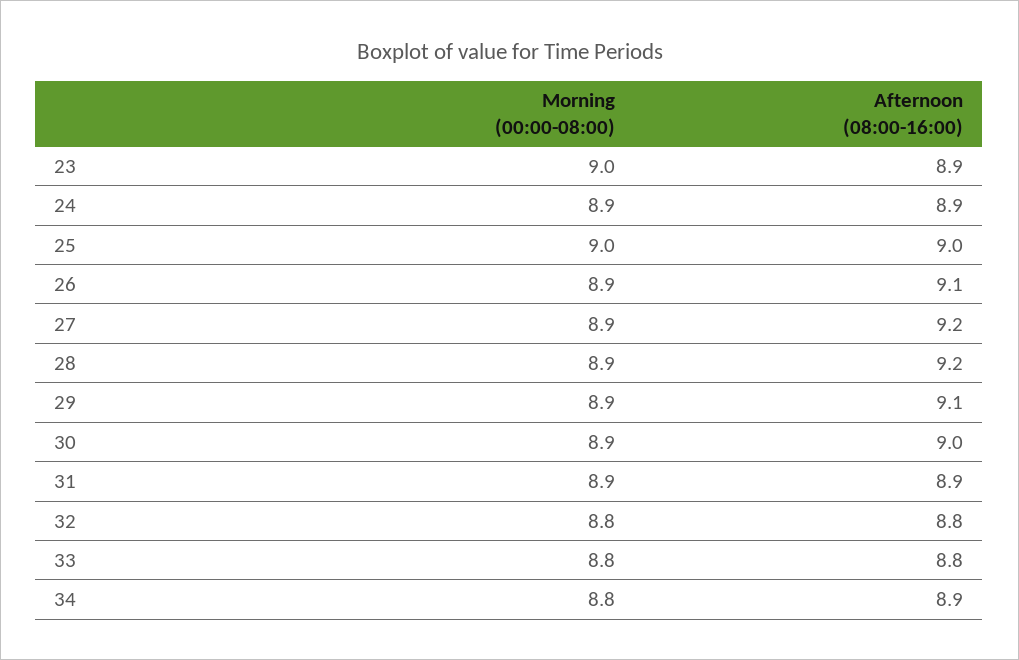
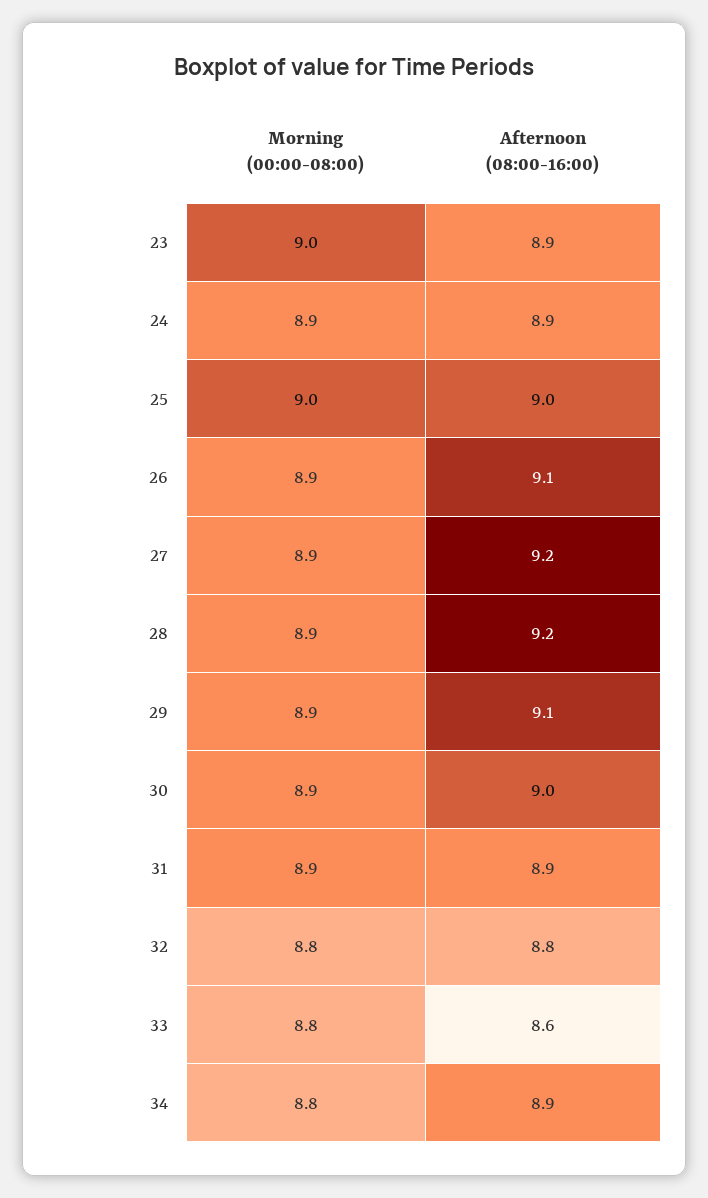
Afternoon (08:00-16:00), 33: 8.8 -> 8.6

